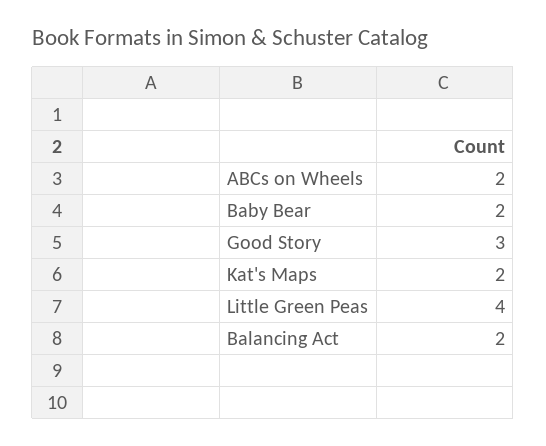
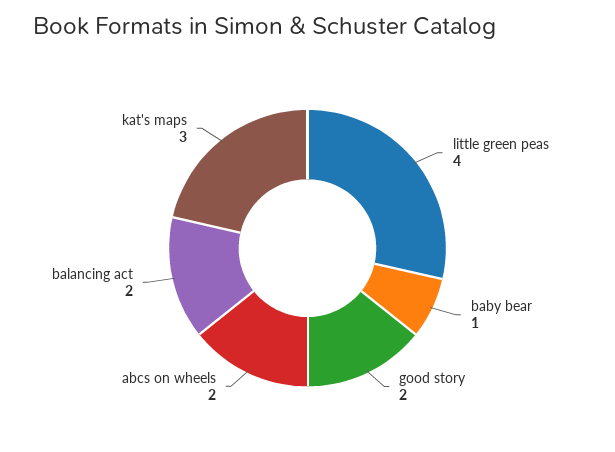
Baby Bear: 2 -> 1
Good Story: 3 -> 2
Kat's Maps: 2 -> 3

